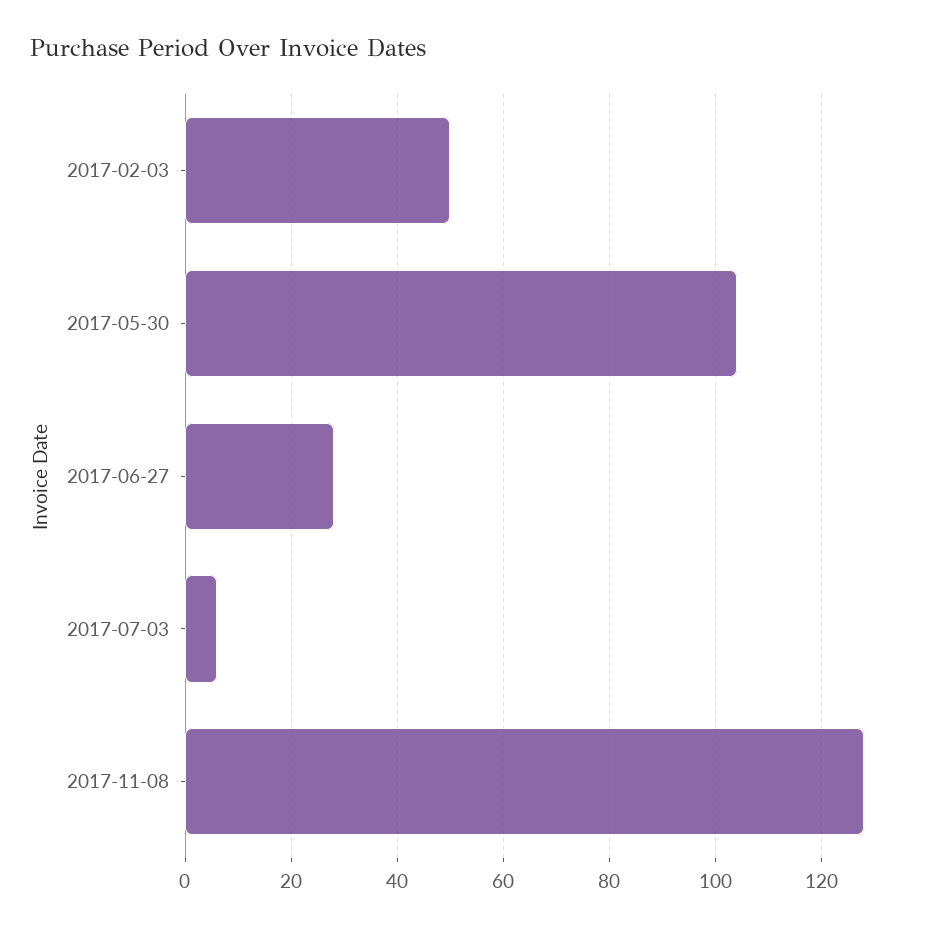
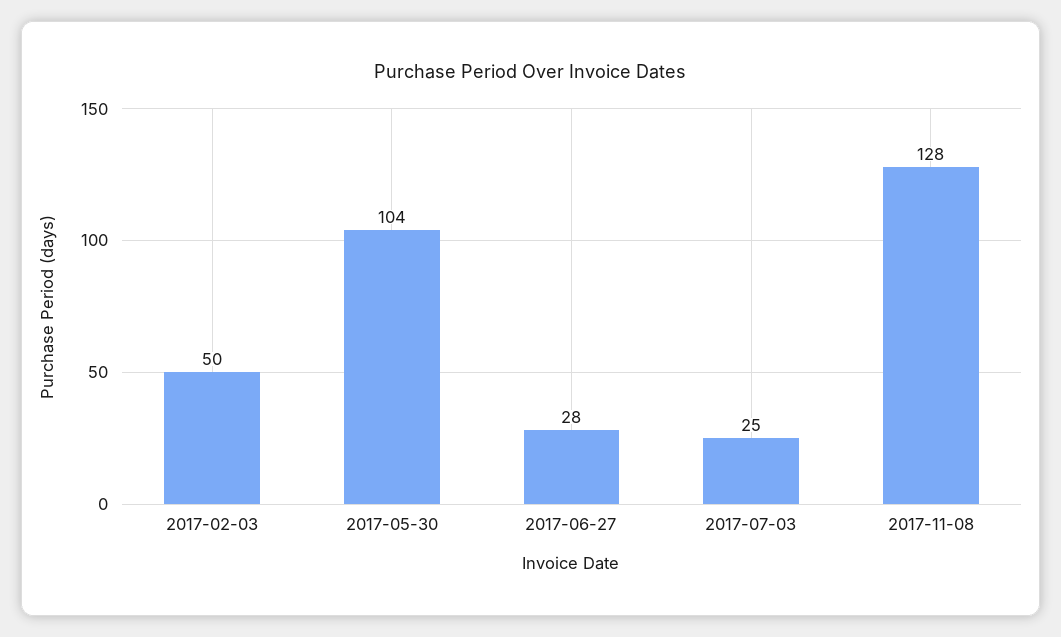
2017-07-03: 5 -> 25

